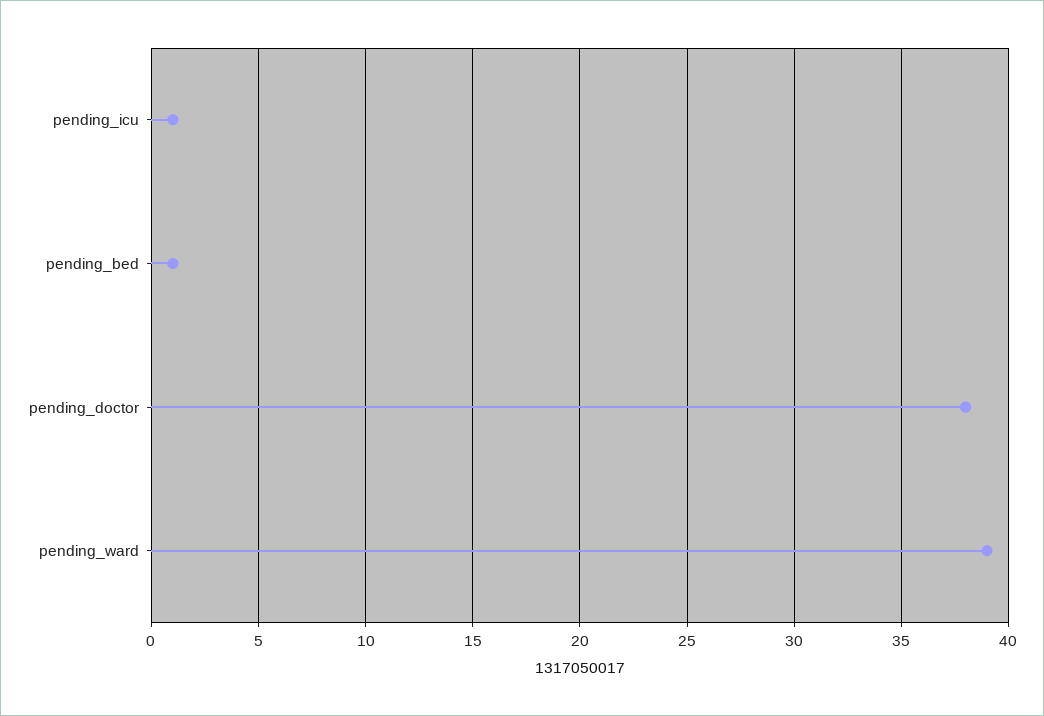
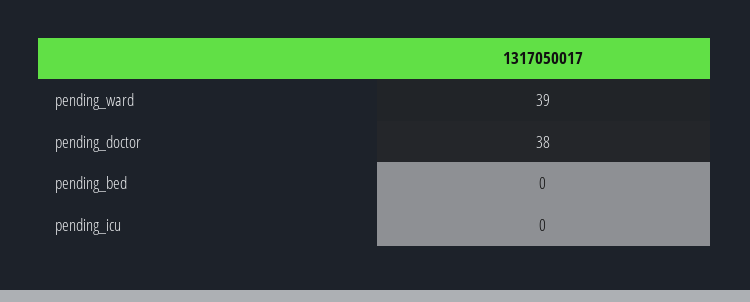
pending_icu: 1 -> 0
pending_bed: 1 -> 0

